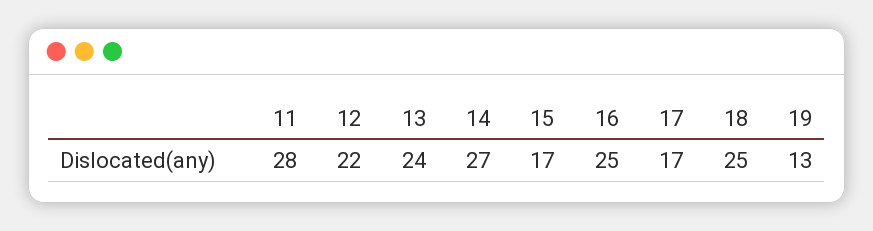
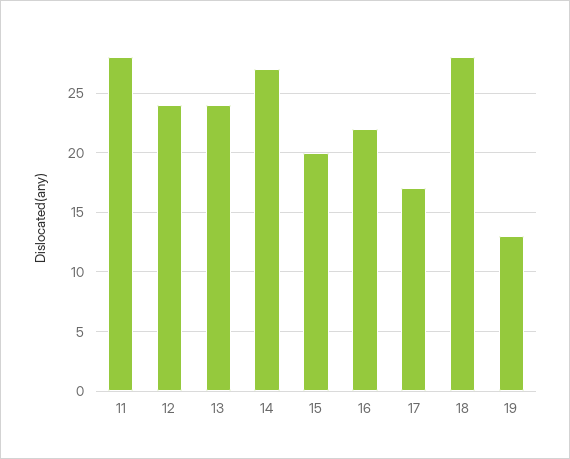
12: 22 -> 24
15: 17 -> 20
16: 25 -> 22
18: 25 -> 28

